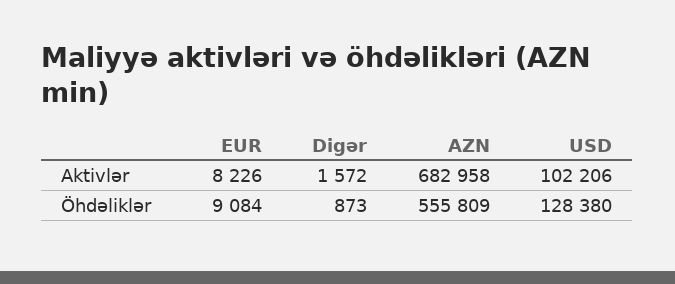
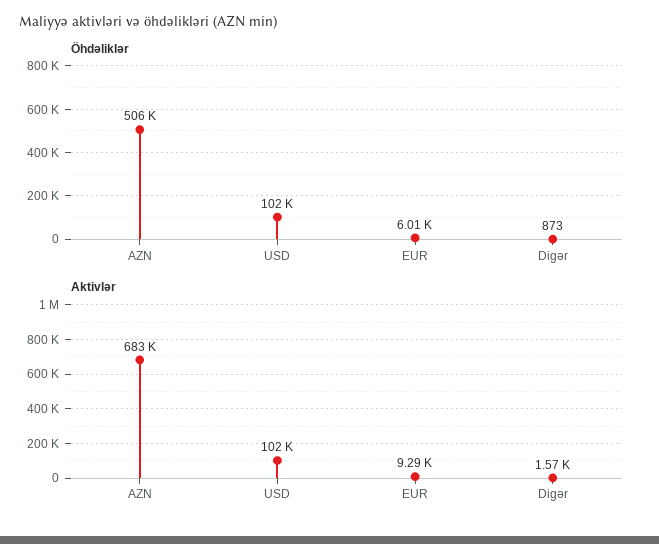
Aktivlər, EUR: 8226 -> 9290
Öhdəliklər, EUR: 9084 -> 6010
Öhdəliklər, AZN: 555809 -> 506000
Öhdəliklər, USD: 128380 -> 102000

